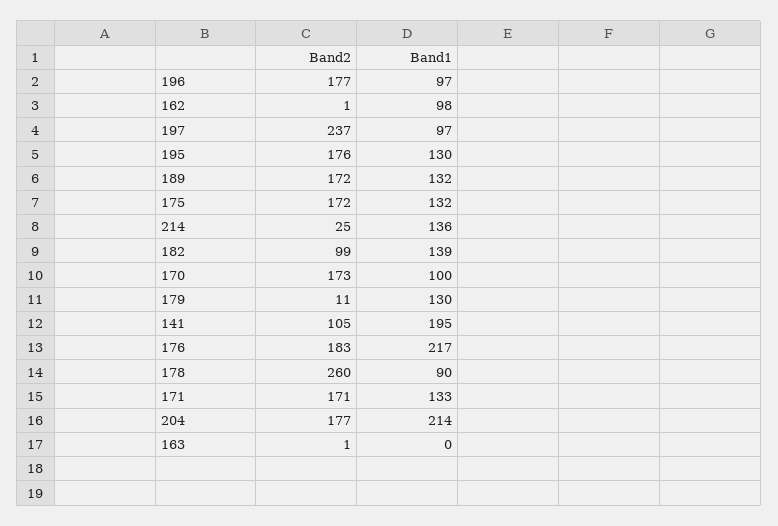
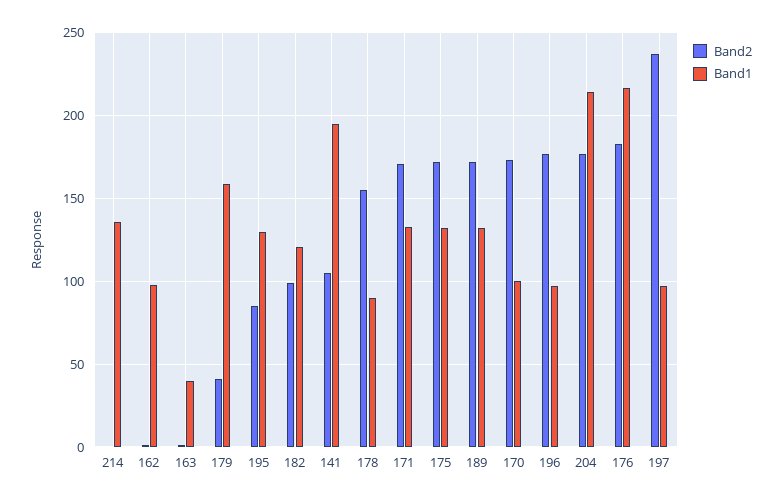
Band2, 195: 176 -> 85
Band2, 214: 25 -> 0
Band1, 182: 139 -> 120
Band2, 179: 11 -> 40
Band1, 179: 130 -> 160
Band2, 178: 260 -> 155
Band1, 163: 0 -> 40

